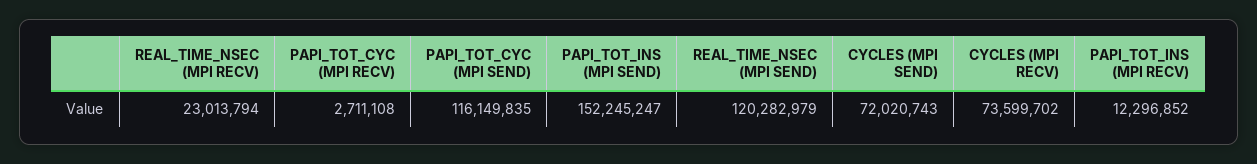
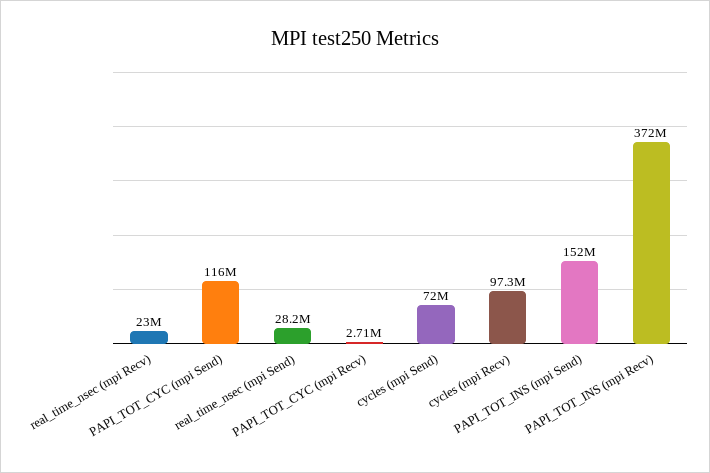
REAL_TIME_NSEC (MPI SEND): 120282979 -> 28200000
CYCLES (MPI RECV): 73599702 -> 97300000
PAPI_TOT_INS (MPI RECV): 12296852 -> 372000000

